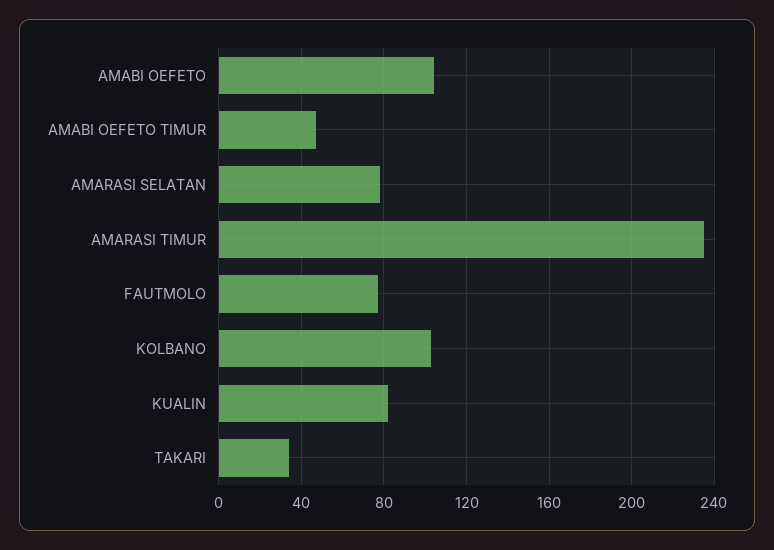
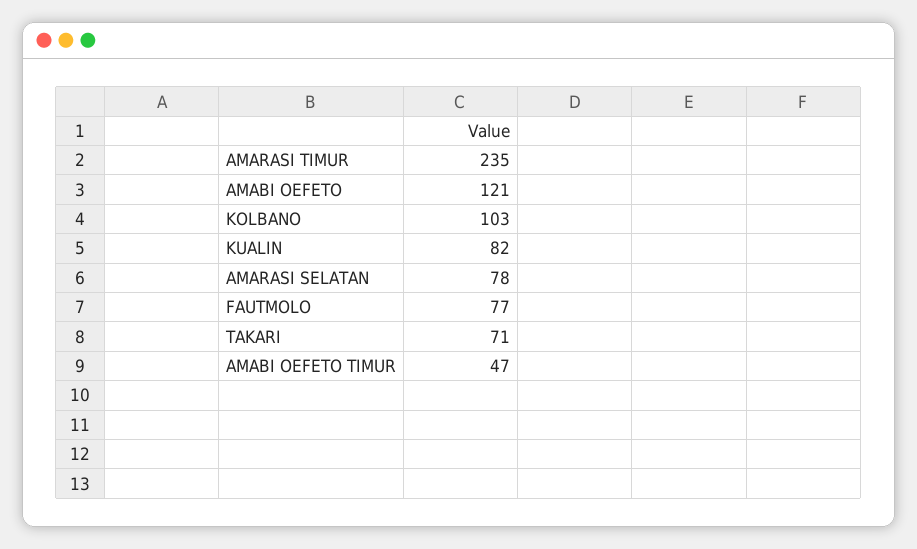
AMABI OEFETO: 105 -> 121
TAKARI: 35 -> 71

